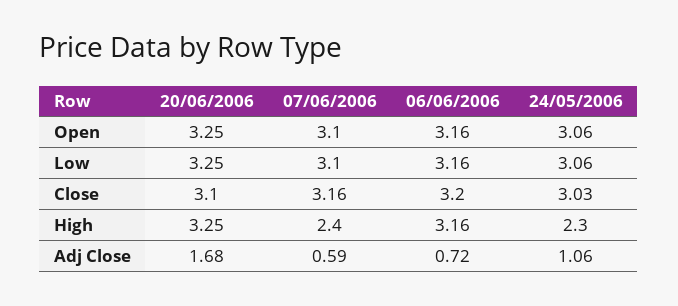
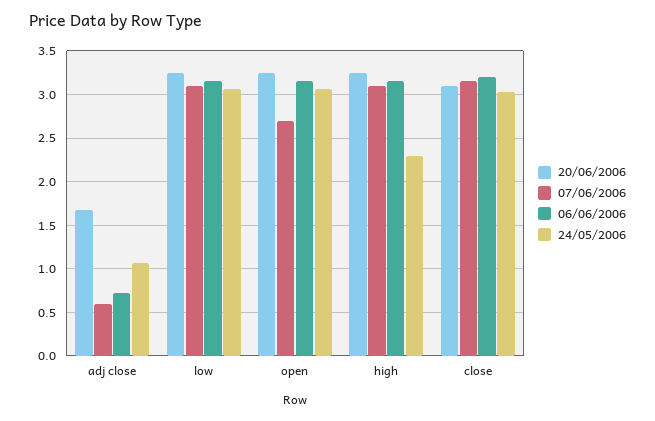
07/06/2006, Open: 3.1 -> 2.7
07/06/2006, High: 2.4 -> 3.1

